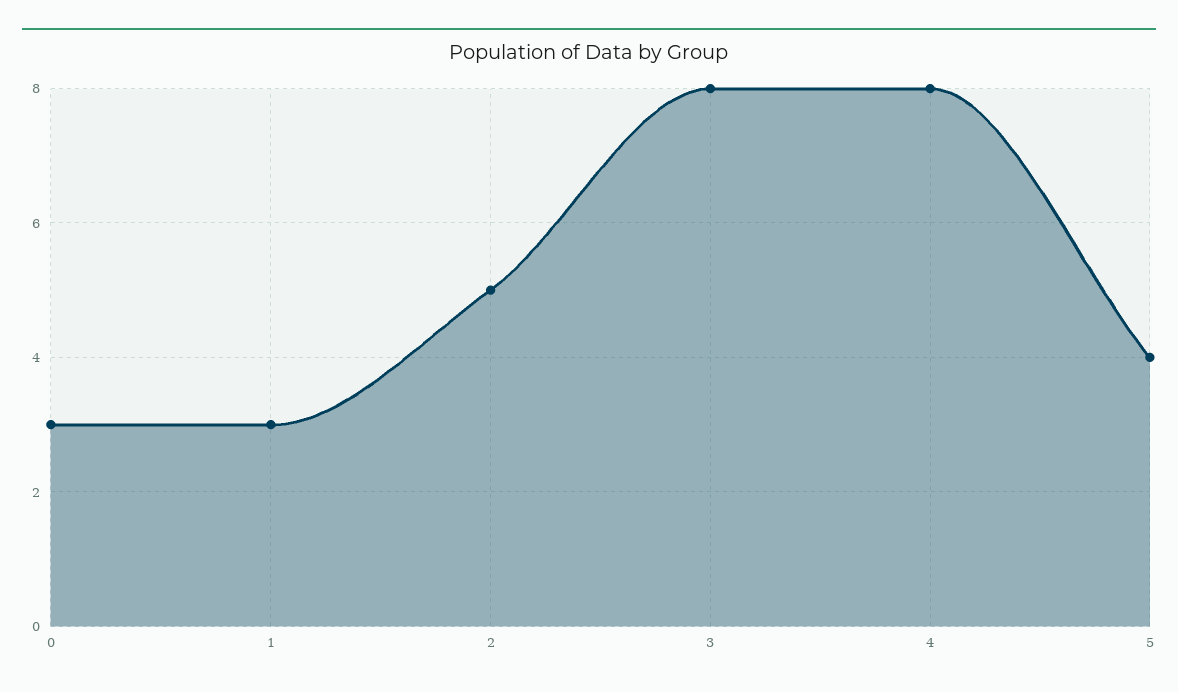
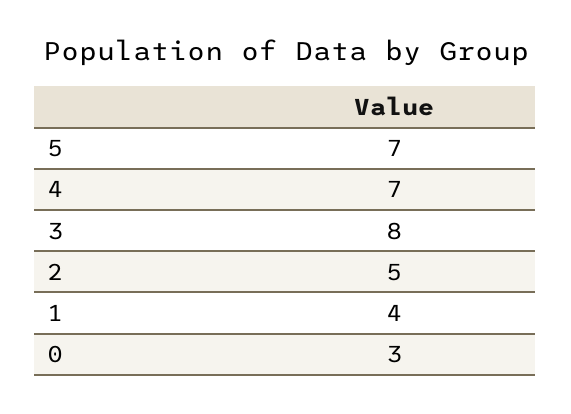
1: 3 -> 4
4: 8 -> 7
5: 4 -> 7

